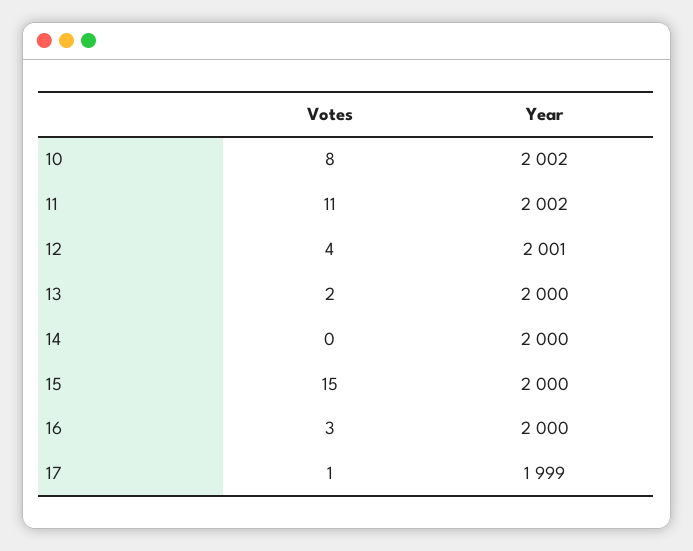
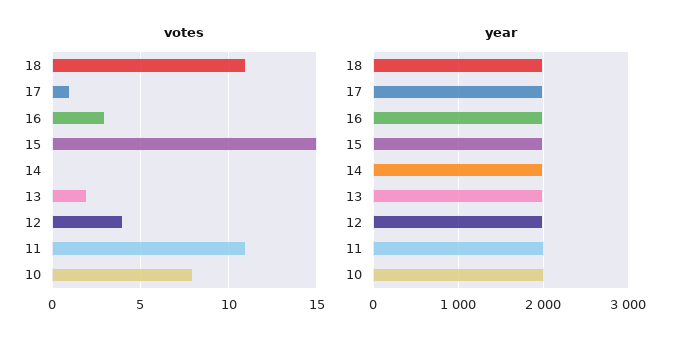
Votes, 18: none -> 11
Year, 18: none -> 2000

